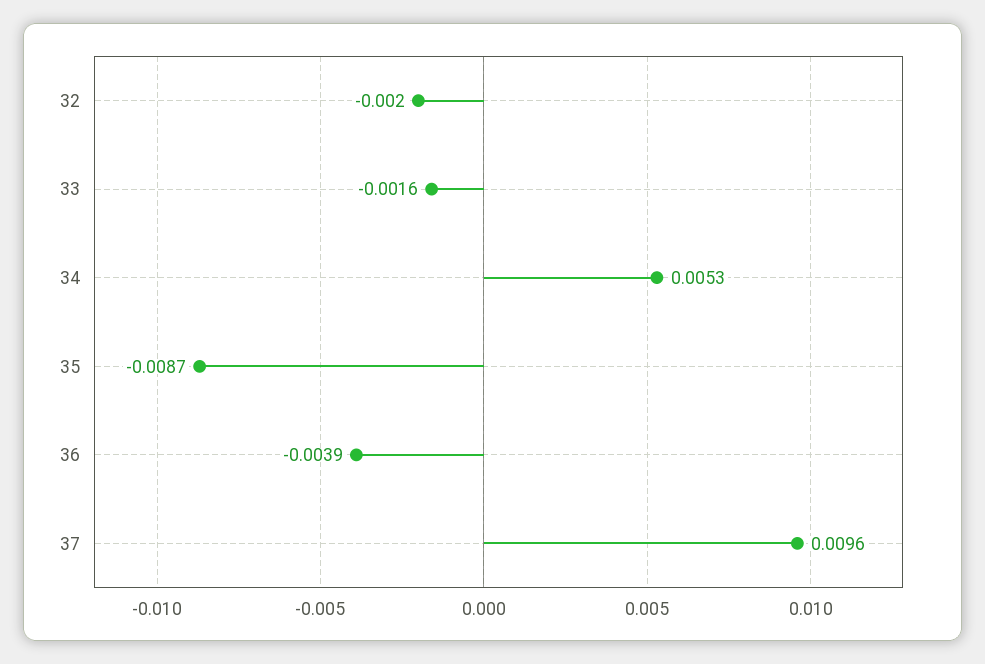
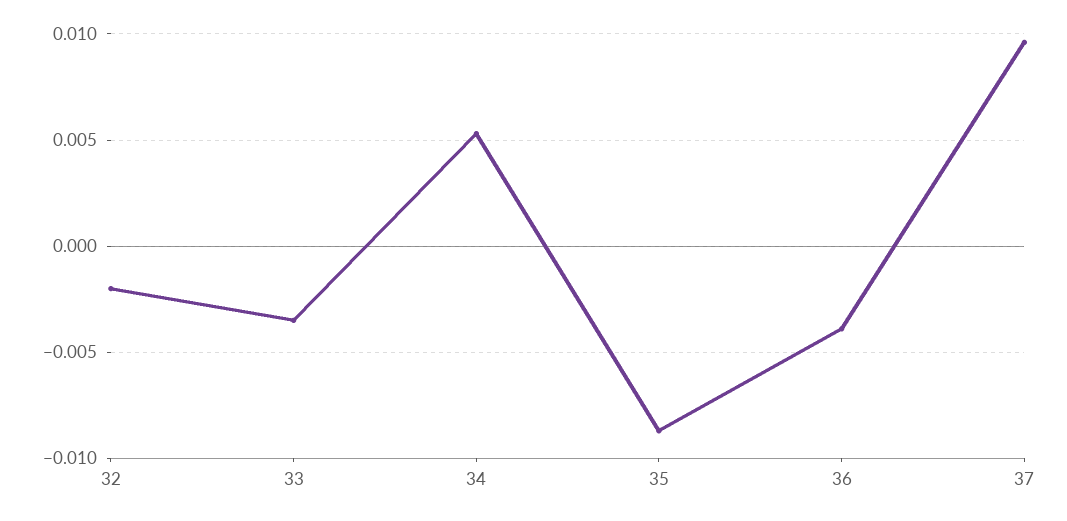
33: -0.0016 -> -0.0035

